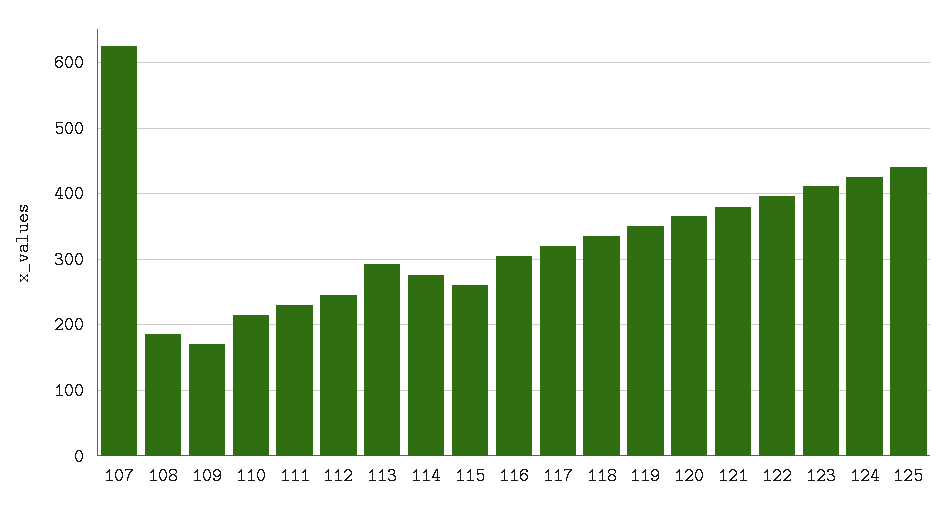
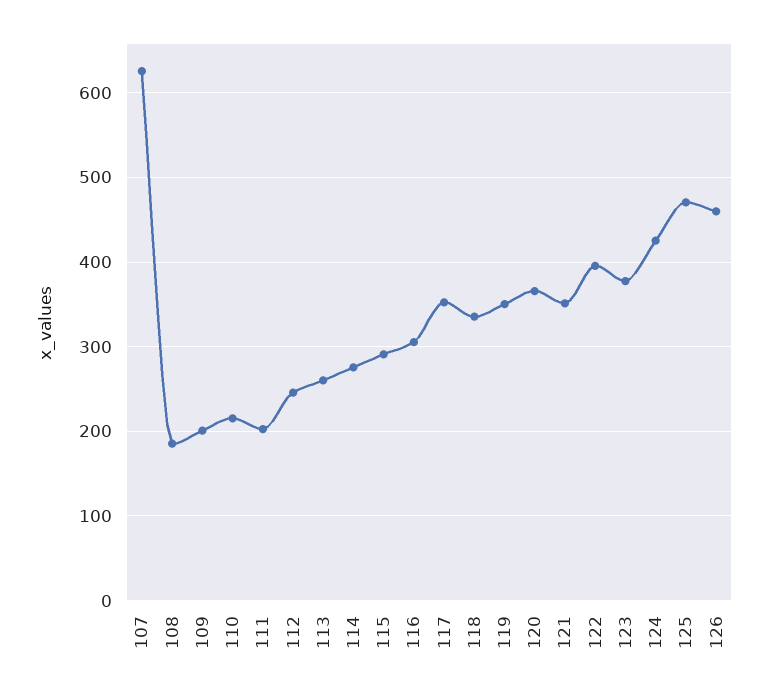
109: 170 -> 200
111: 230 -> 200
113: 290 -> 260
115: 260 -> 290
117: 320 -> 350
121: 380 -> 350
123: 410 -> 380
125: 440 -> 470
126: none -> 460

